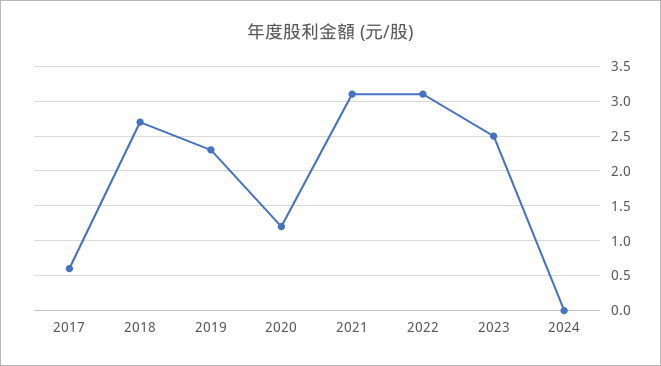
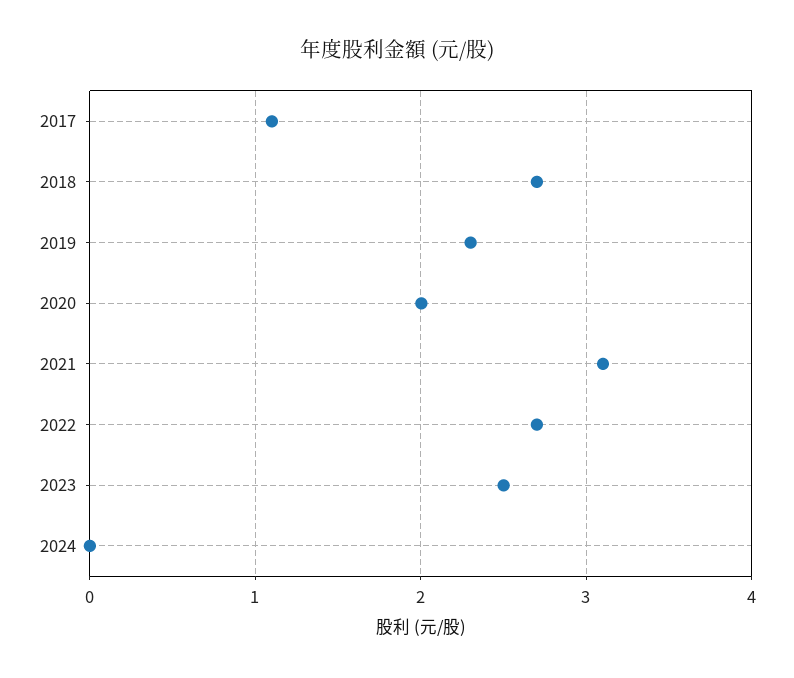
2017: 0.6 -> 1.1
2020: 1.2 -> 2
2022: 3.1 -> 2.7

